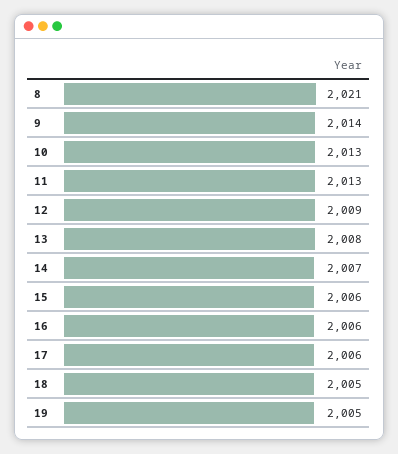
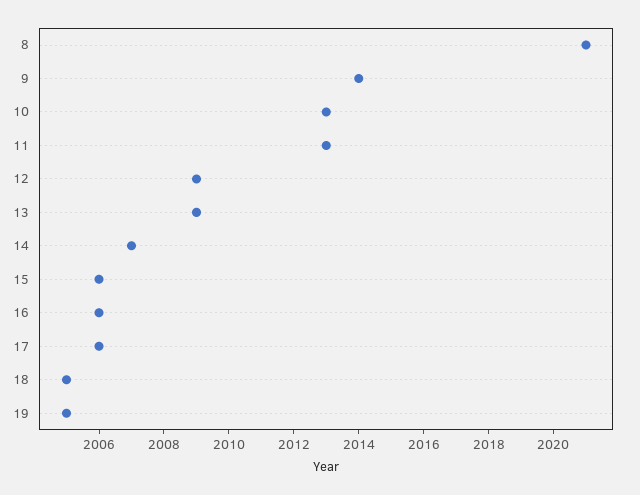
13: 2008 -> 2009

